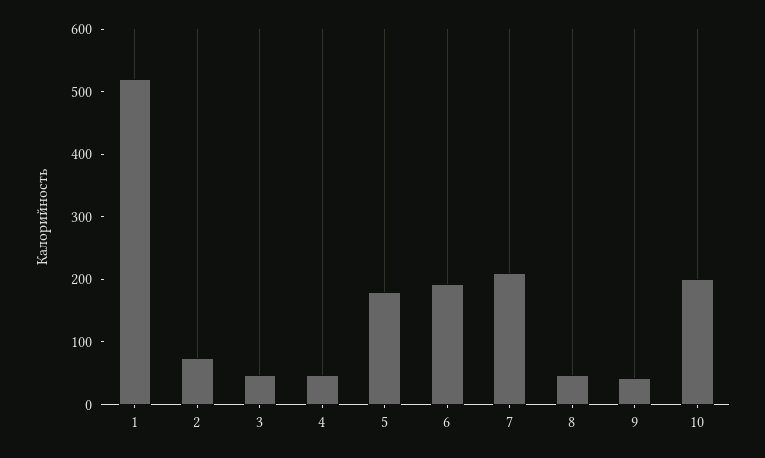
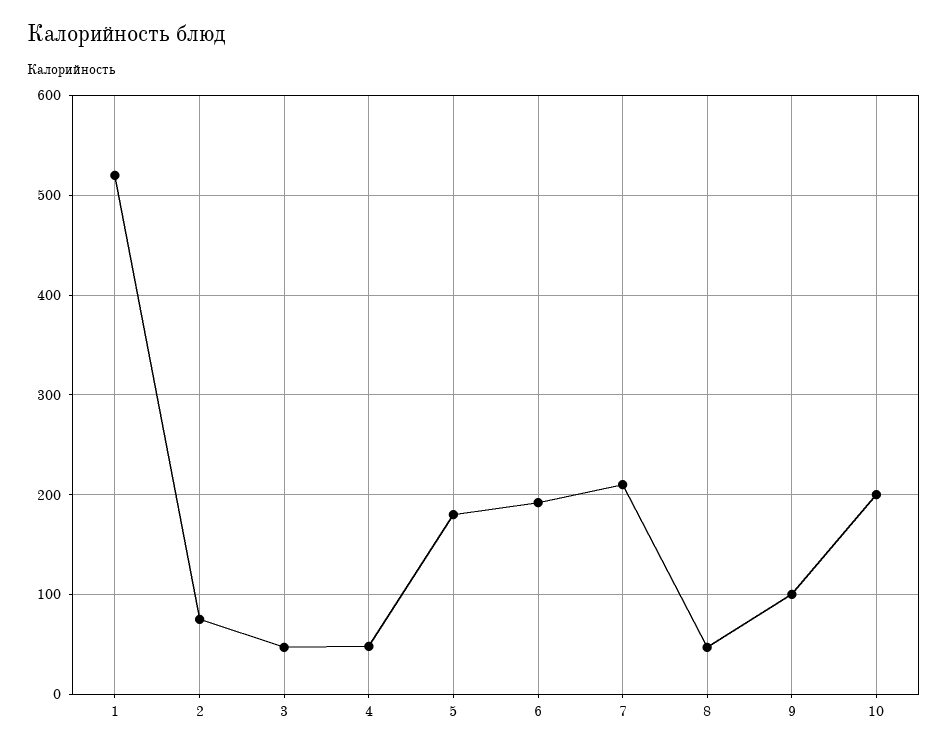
9: 40 -> 100

